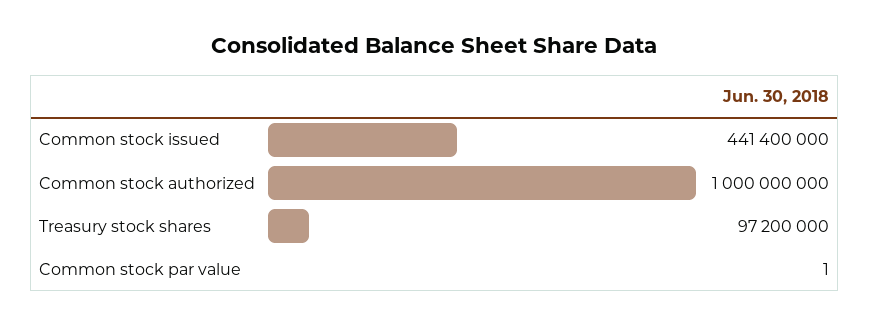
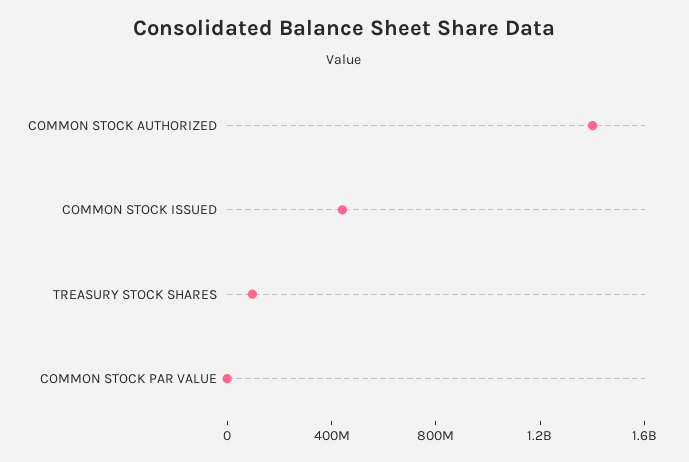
Common stock authorized: 1000000000 -> 1400000000

